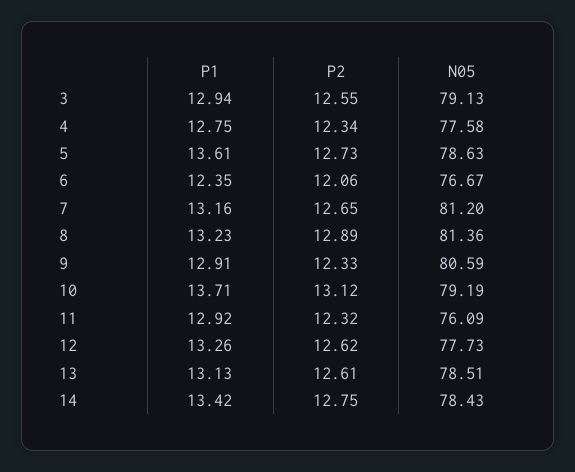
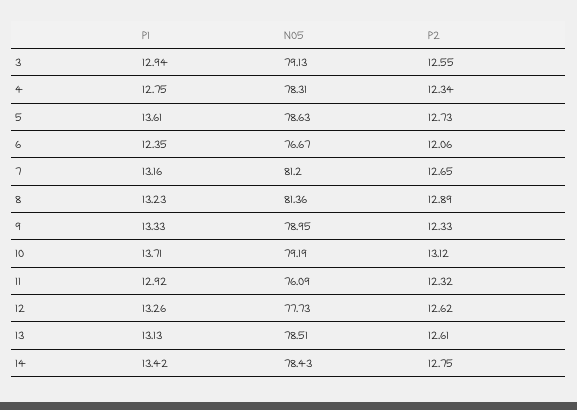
N05, 4: 77.58 -> 78.31
P1, 9: 12.91 -> 13.33
N05, 9: 80.59 -> 78.95

